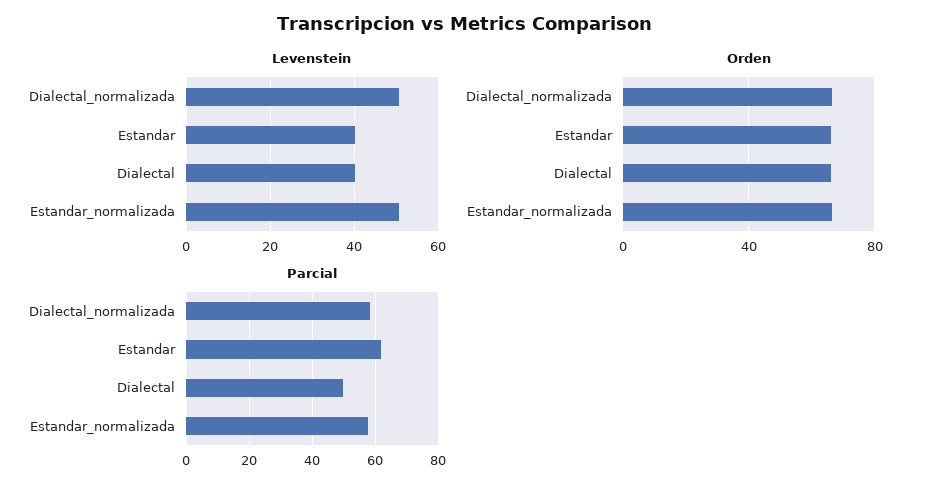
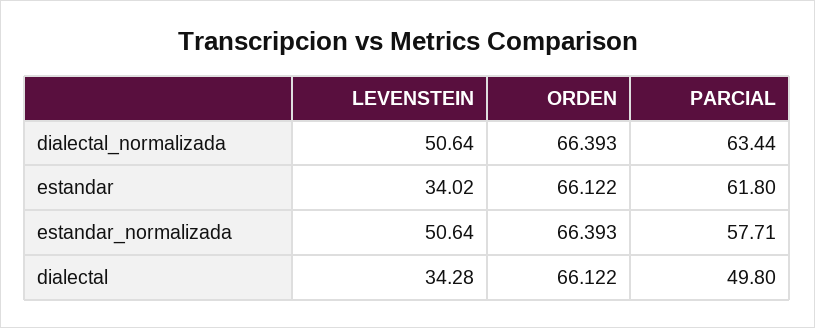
Levenstein, Estandar: 40 -> 34.02
Levenstein, Dialectal: 40 -> 34.28
Parcial, Dialectal_normalizada: 58 -> 63.44

